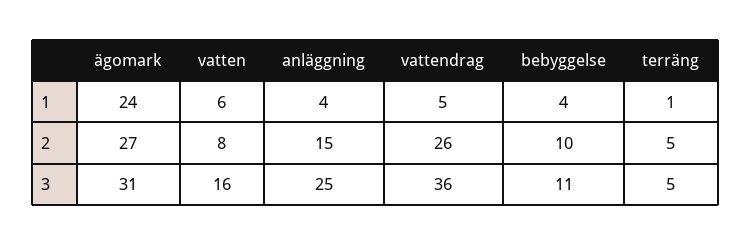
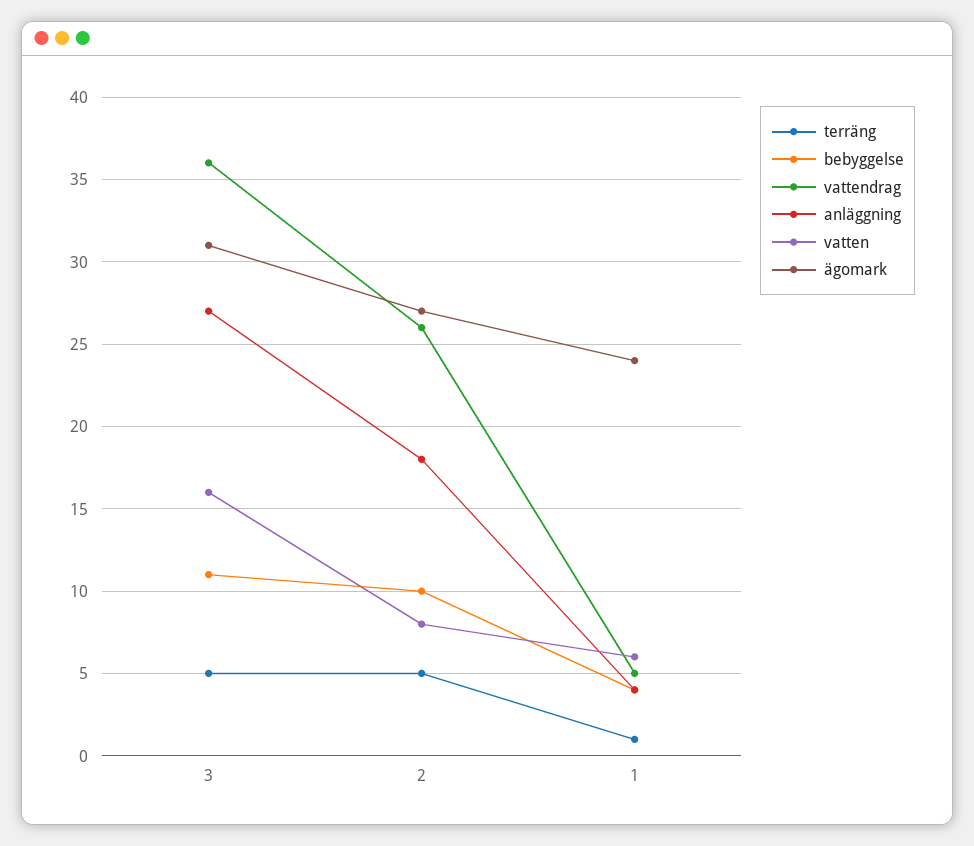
anläggning, 2: 15 -> 18
anläggning, 3: 25 -> 27

